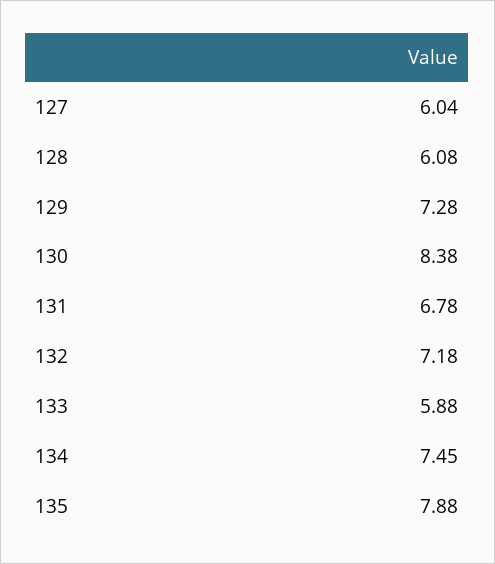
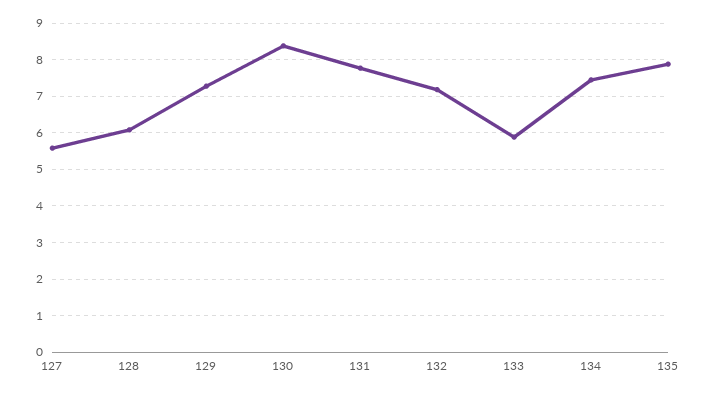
127: 6.04 -> 5.6
131: 6.78 -> 7.8

